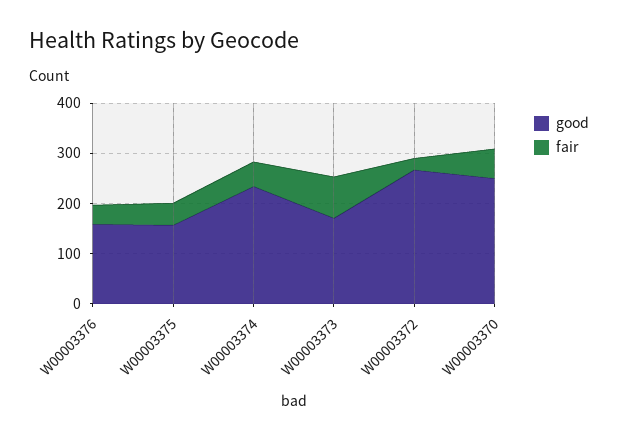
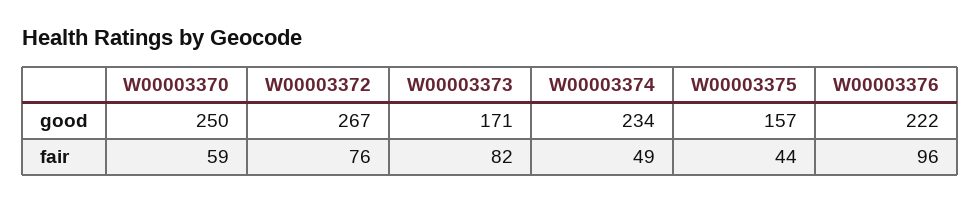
good, W00003376: 160 -> 222
fair, W00003376: 40 -> 96
fair, W00003372: 20 -> 76

